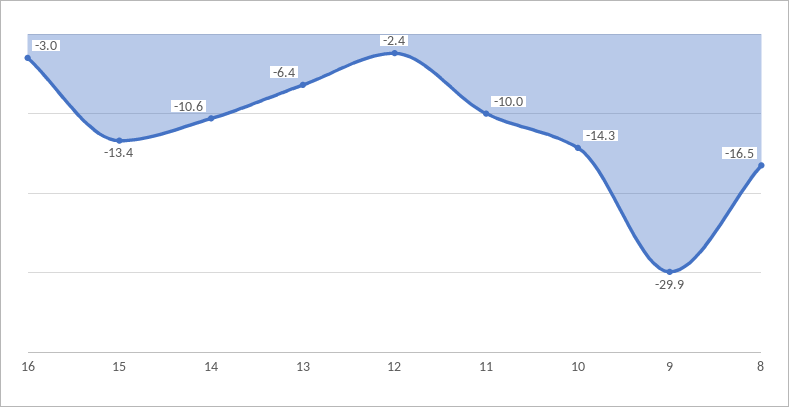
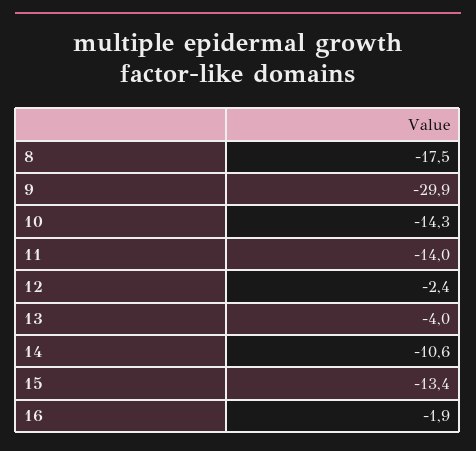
16: -3 -> -1.9
13: -6.4 -> -4
11: -10 -> -14
8: -16.5 -> -17.5

